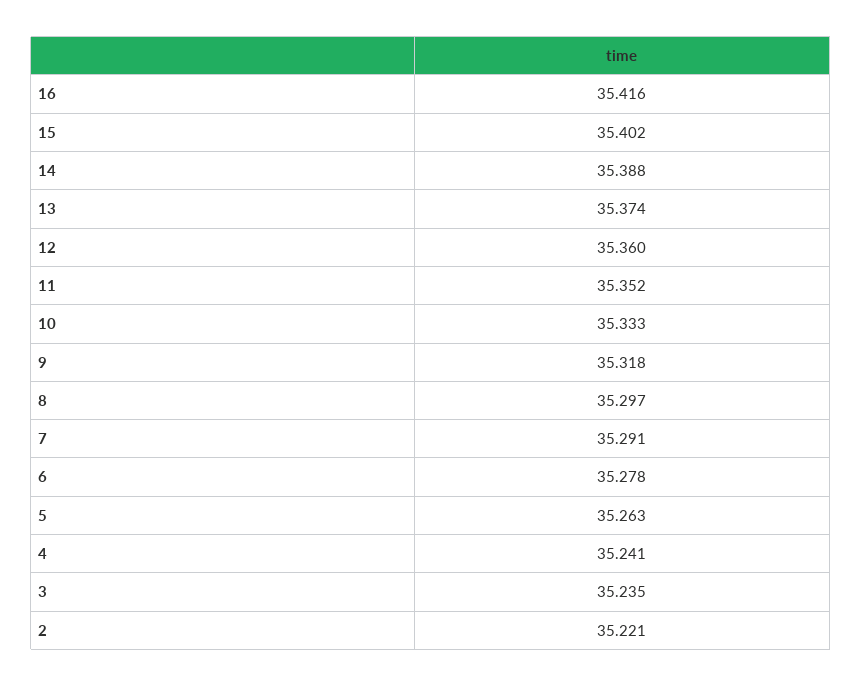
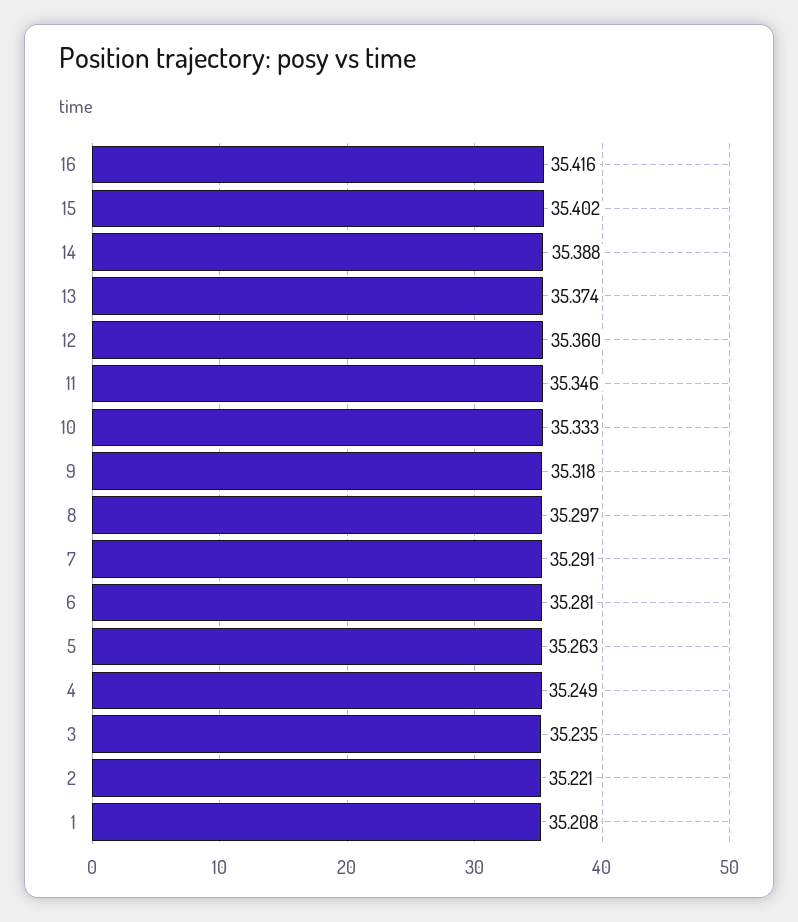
11: 35.352 -> 35.346
6: 35.278 -> 35.281
4: 35.241 -> 35.249
1: none -> 35.208

